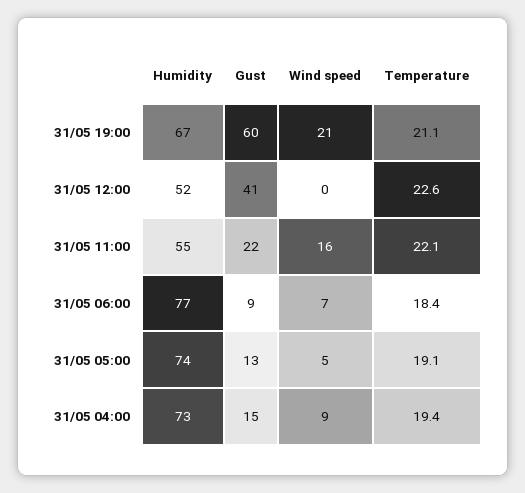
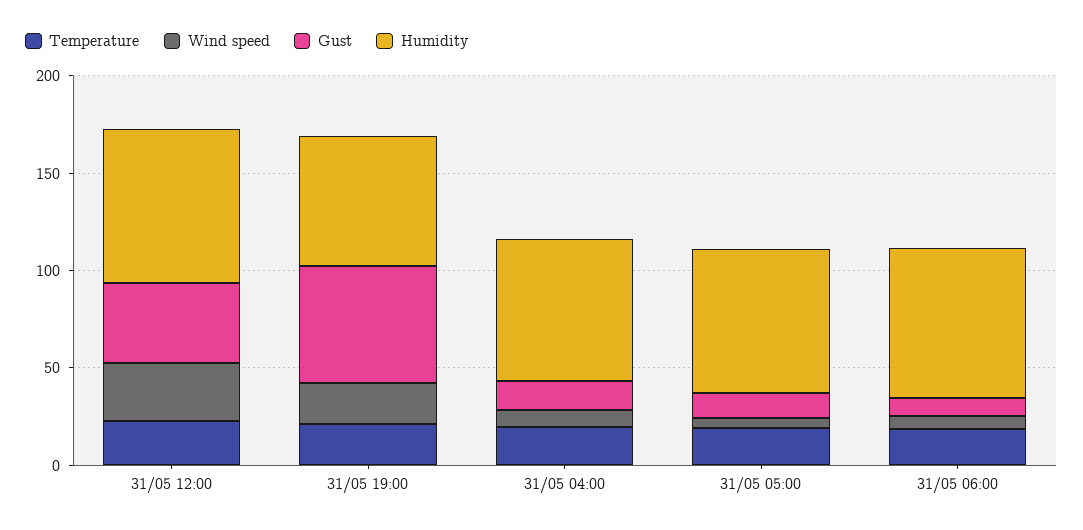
Humidity, 31/05 12:00: 52 -> 80
Wind speed, 31/05 12:00: 0 -> 30
Humidity, 31/05 11:00: 55 -> none
Gust, 31/05 11:00: 22 -> none
Wind speed, 31/05 11:00: 16 -> none
Temperature, 31/05 11:00: 22.1 -> none

